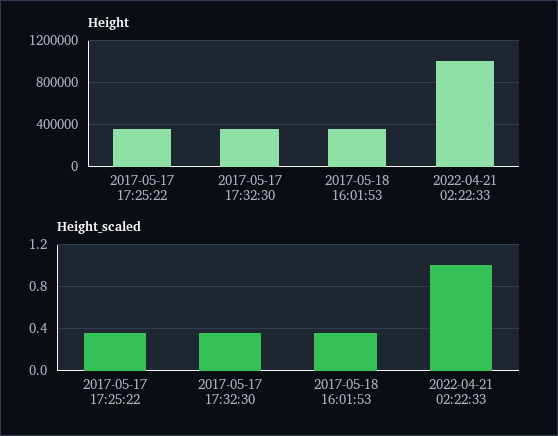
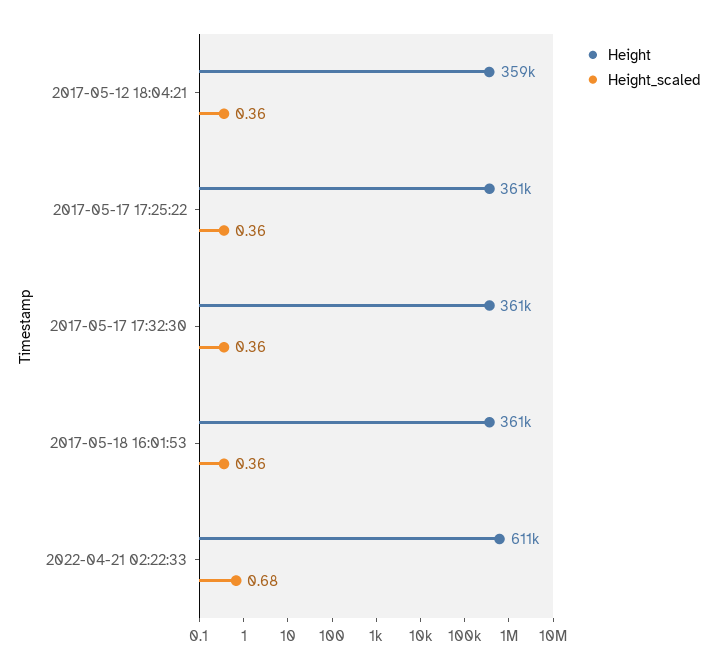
Height, 2022-04-21 02:22:33: 1000000 -> 611000
Height_scaled, 2022-04-21 02:22:33: 1 -> 0.68
Height, 2017-05-12 18:04:21: none -> 359000
Height_scaled, 2017-05-12 18:04:21: none -> 0.36

